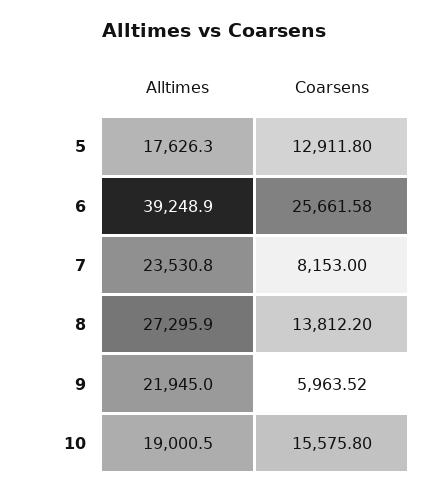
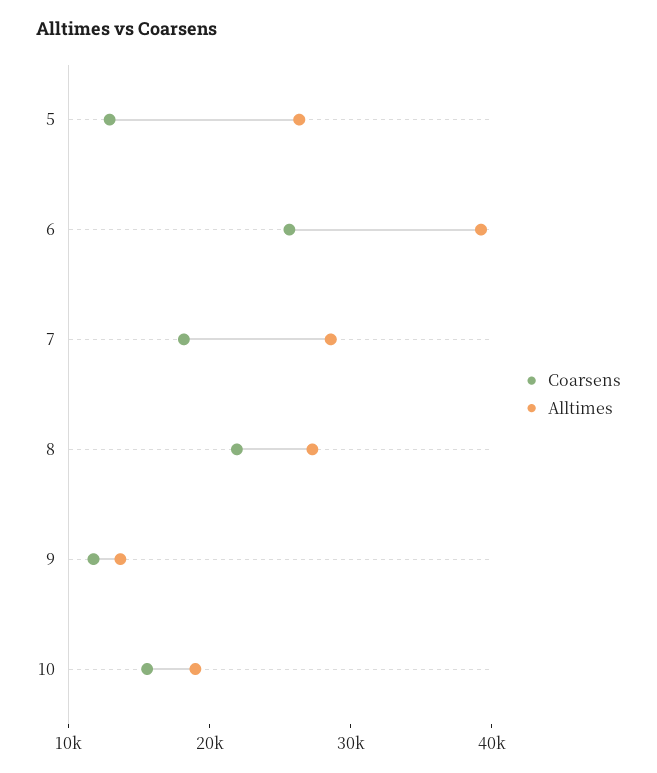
Alltimes, 5: 17626.3 -> 26000
Alltimes, 7: 23530.8 -> 28000
Coarsens, 7: 8153 -> 18000
Coarsens, 8: 13812.2 -> 22000
Alltimes, 9: 21945 -> 14000
Coarsens, 9: 5963.52 -> 12000

